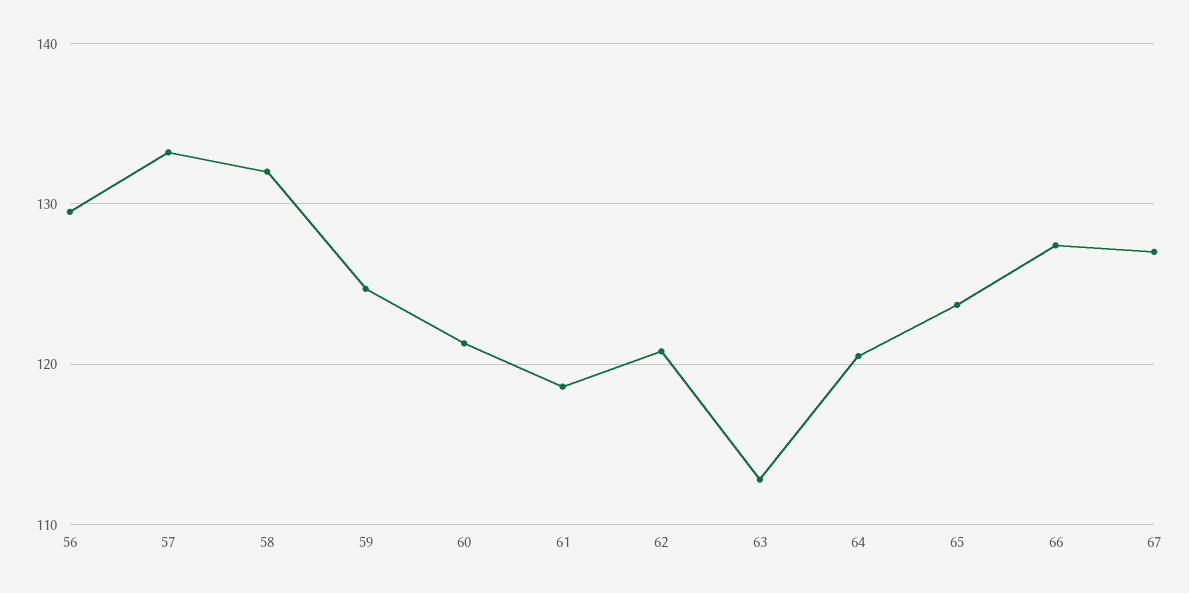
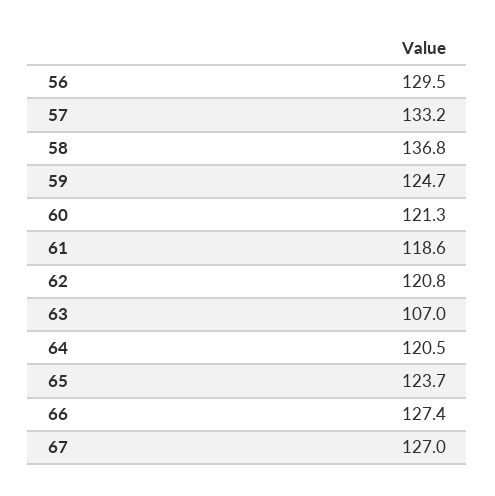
58: 132 -> 136.8
63: 113 -> 107

